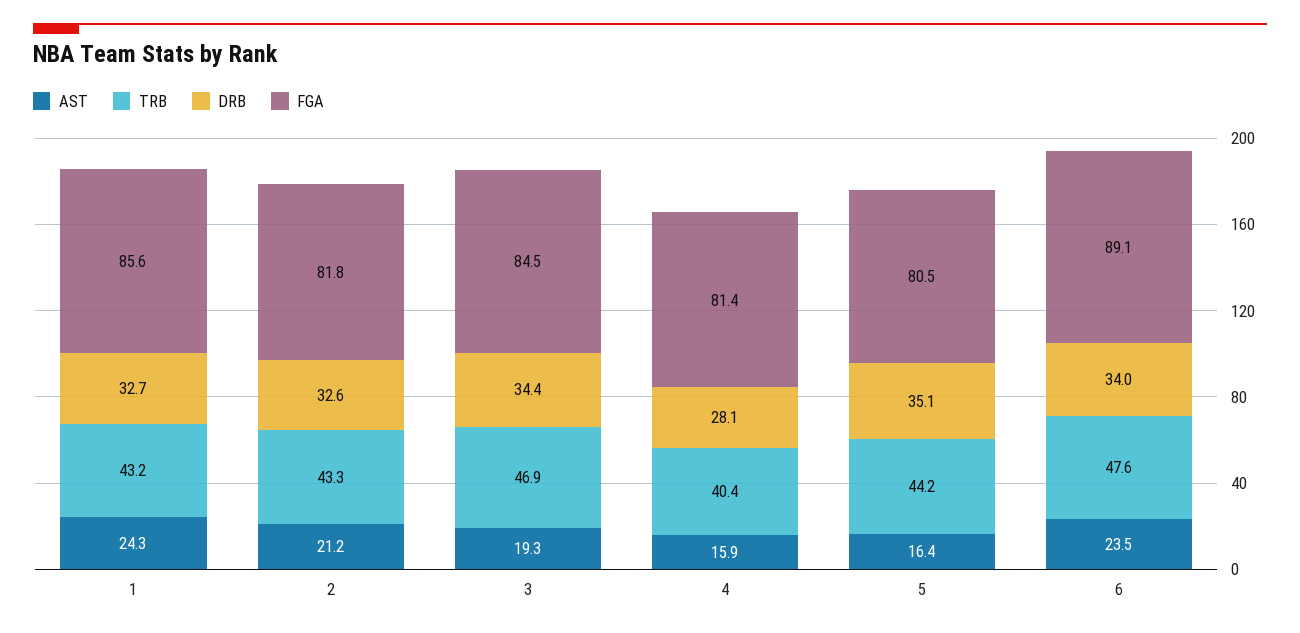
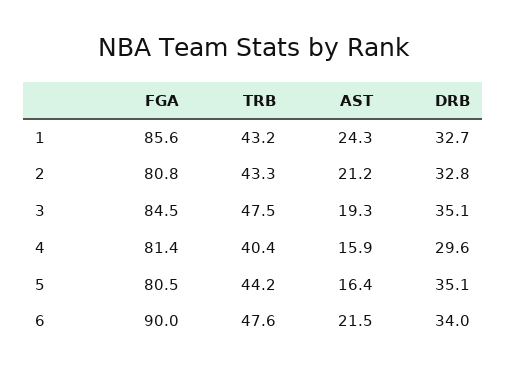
DRB, 2: 32.6 -> 32.8
FGA, 2: 81.8 -> 80.8
TRB, 3: 46.9 -> 47.5
DRB, 3: 34.4 -> 35.1
DRB, 4: 28.1 -> 29.6
AST, 6: 23.5 -> 21.5
FGA, 6: 89.1 -> 90

